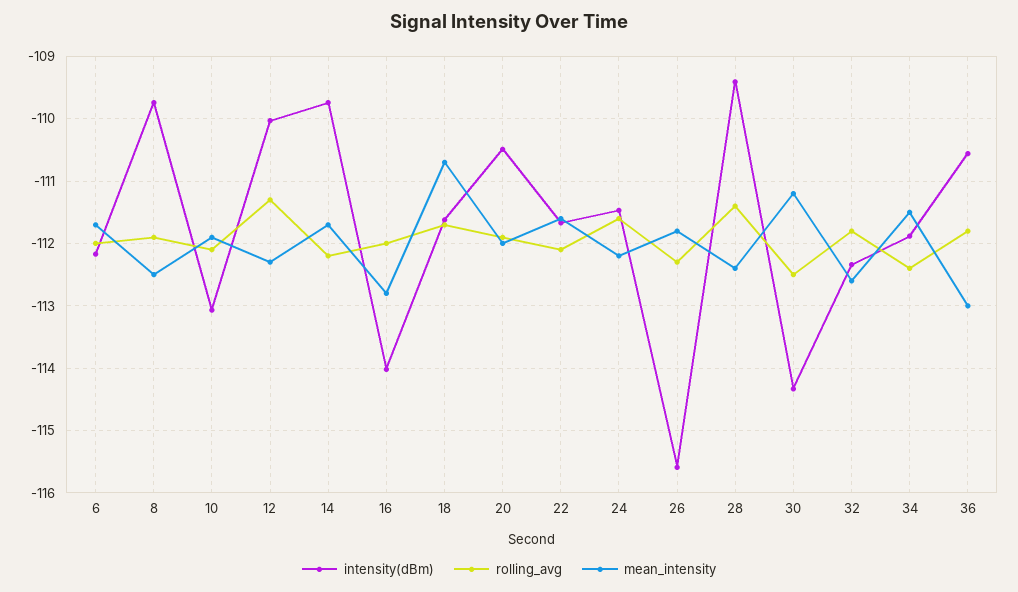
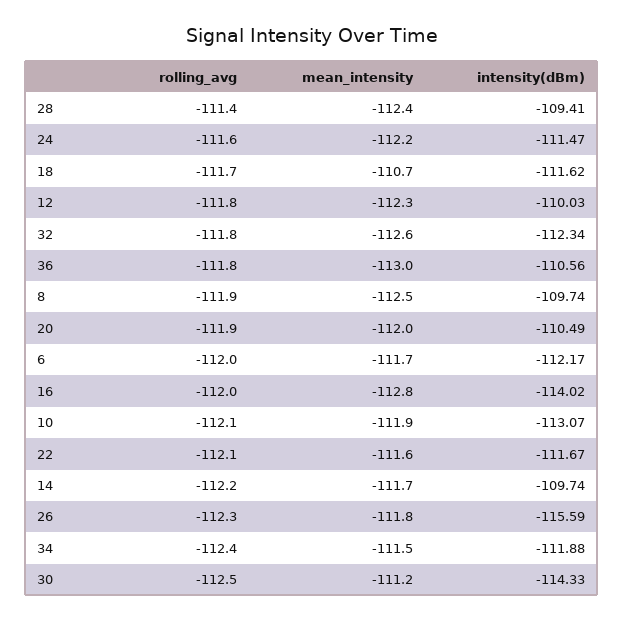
rolling_avg, 12: -111.3 -> -111.8

